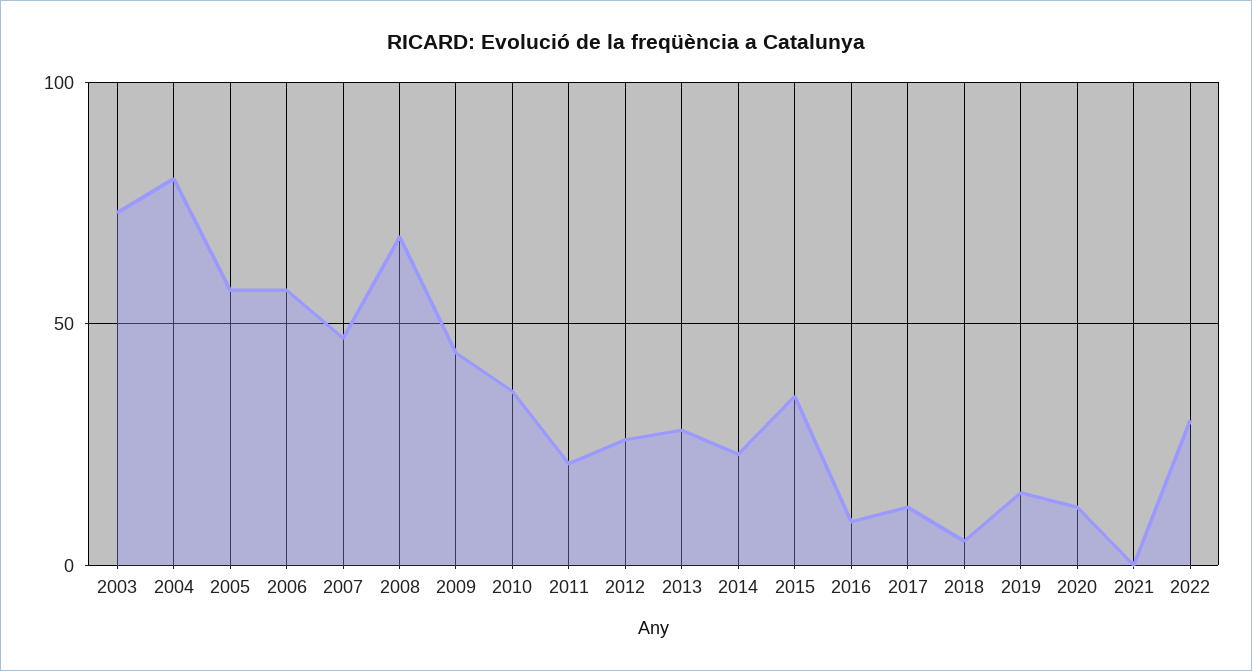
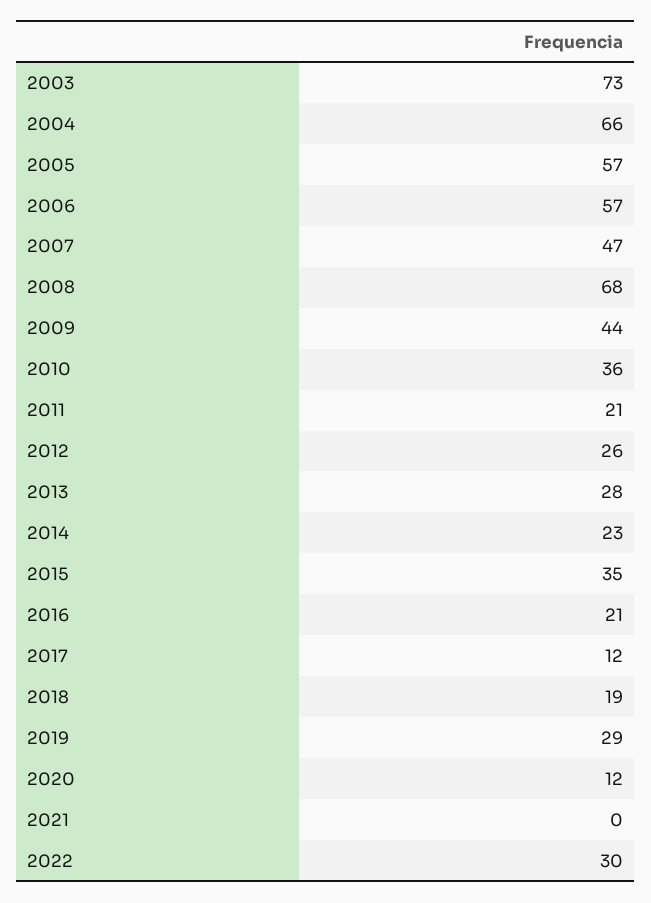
2004: 80 -> 66
2016: 10 -> 21
2018: 5 -> 19
2019: 15 -> 29

